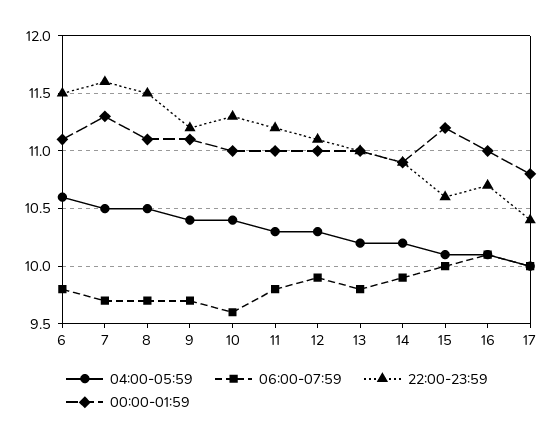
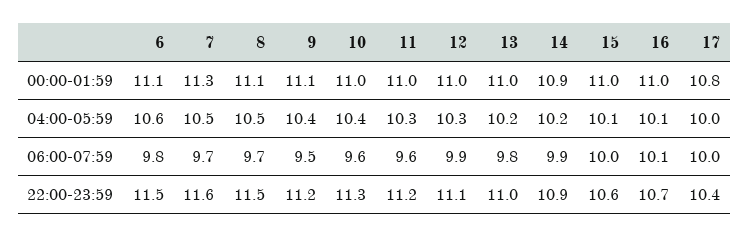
06:00-07:59, 9: 9.7 -> 9.5
06:00-07:59, 11: 9.8 -> 9.6
00:00-01:59, 15: 11.2 -> 11

